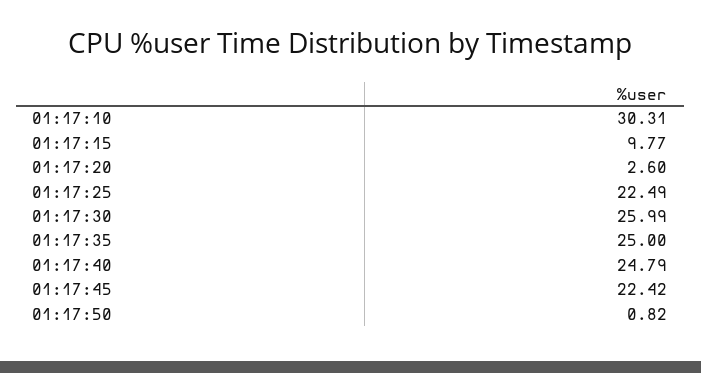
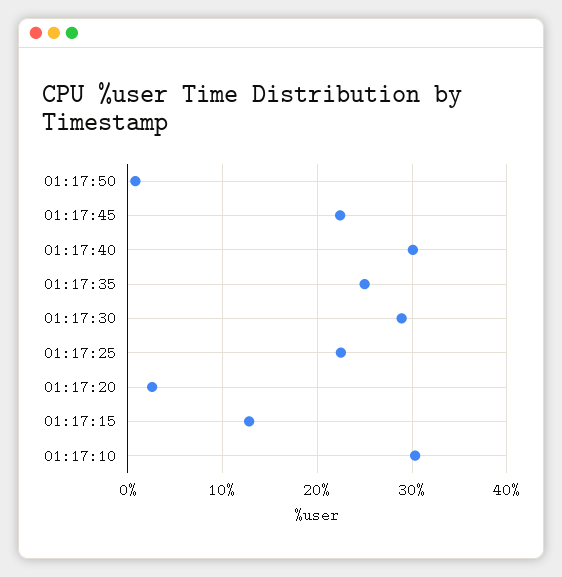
01:17:15: 9.77 -> 13
01:17:30: 25.99 -> 29
01:17:40: 24.79 -> 30

